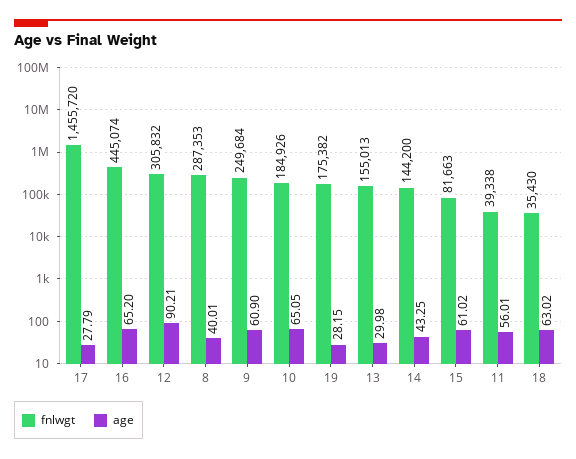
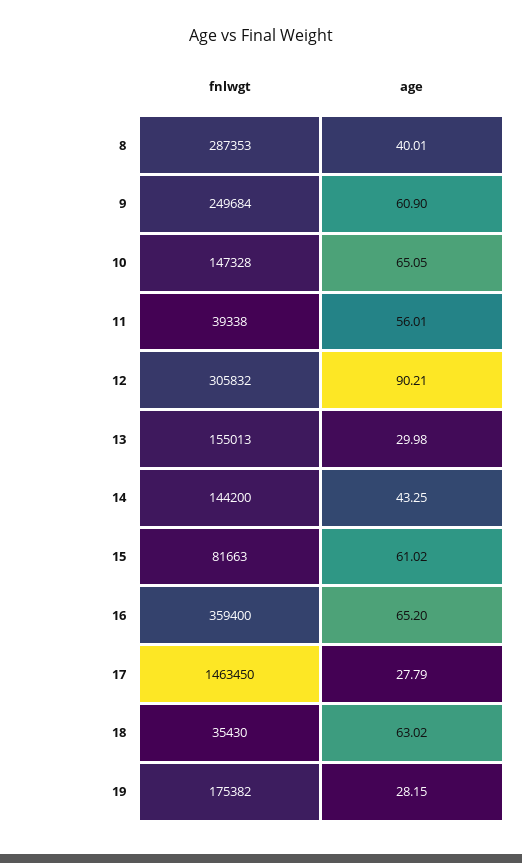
fnlwgt, 17: 1455720 -> 1463450
fnlwgt, 16: 445074 -> 359400
fnlwgt, 10: 184926 -> 147328

